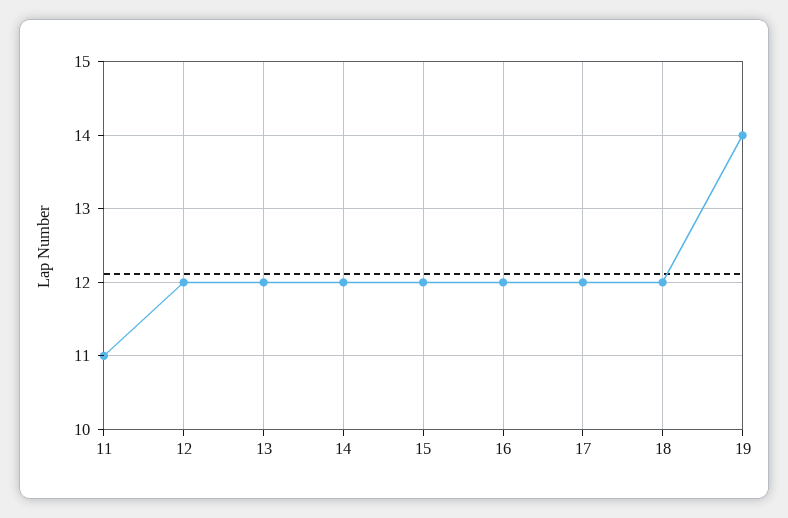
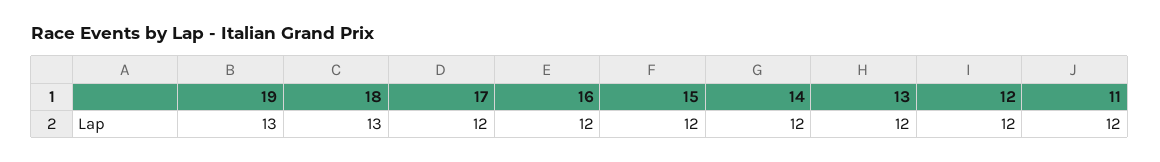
11: 11 -> 12
18: 12 -> 13
19: 14 -> 13

